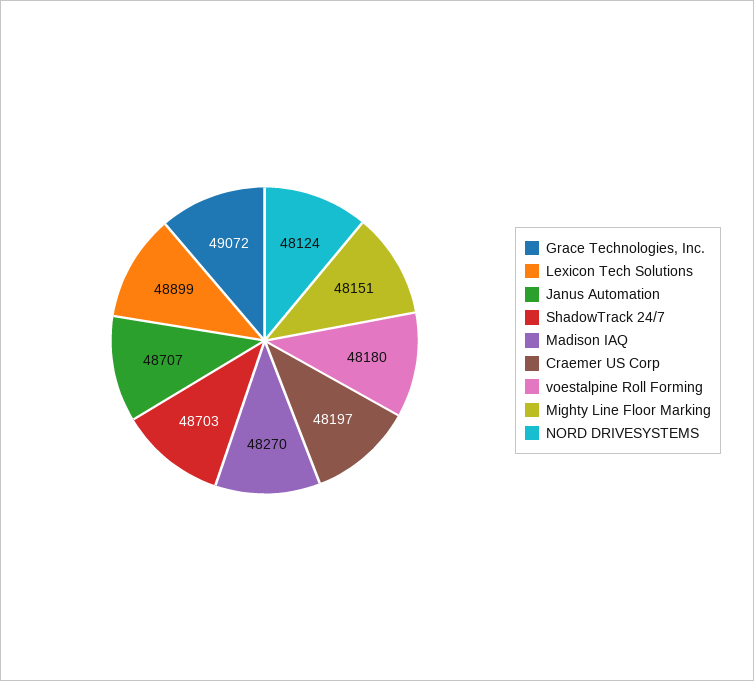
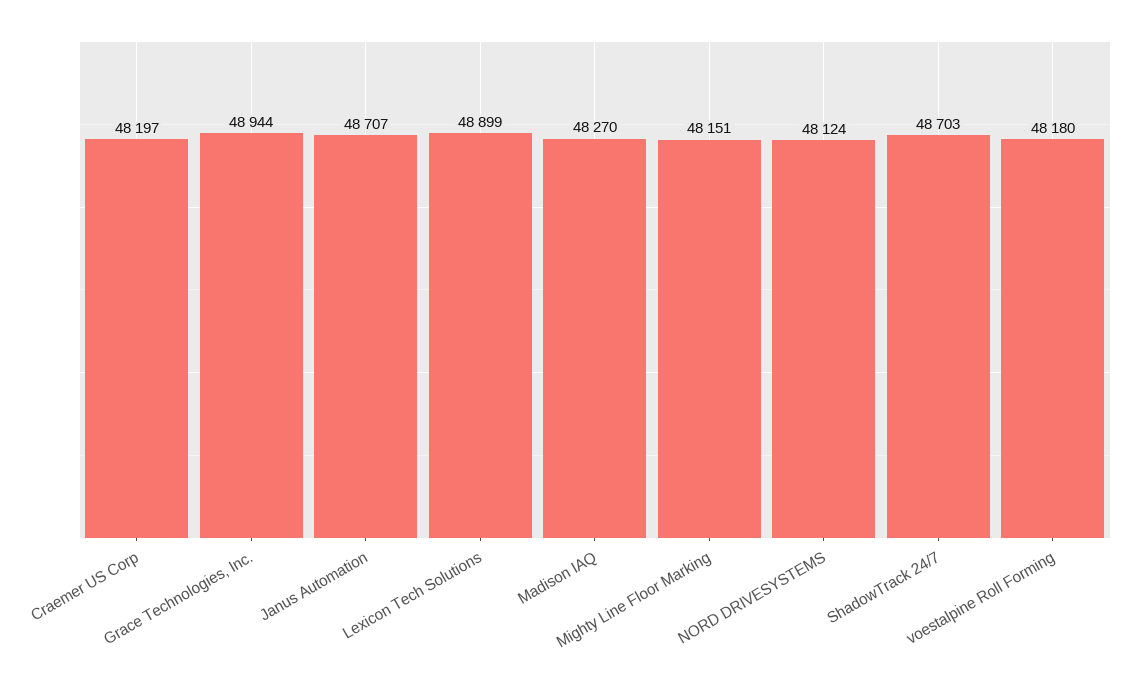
Grace Technologies, Inc.: 49072 -> 48944

